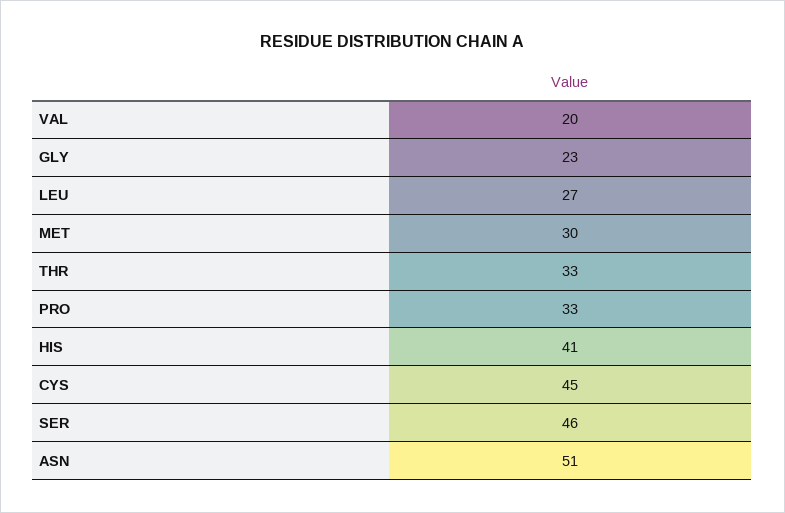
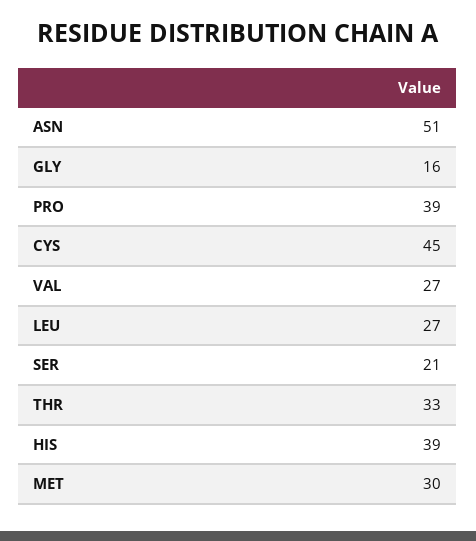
VAL: 20 -> 27
GLY: 23 -> 16
PRO: 33 -> 39
HIS: 41 -> 39
SER: 46 -> 21

